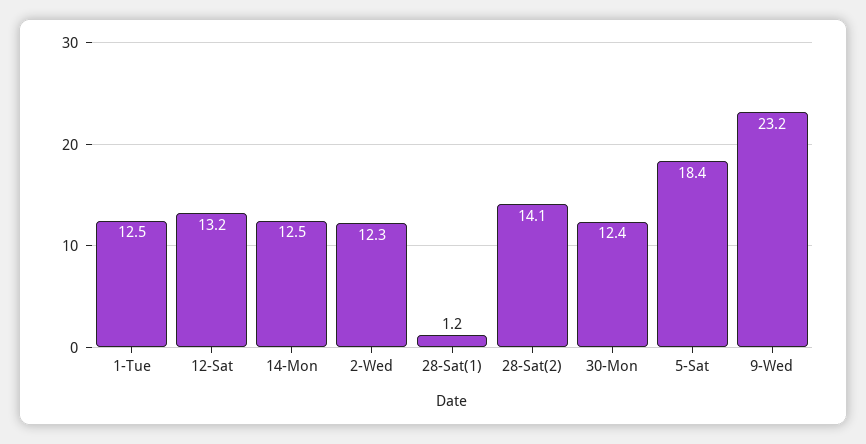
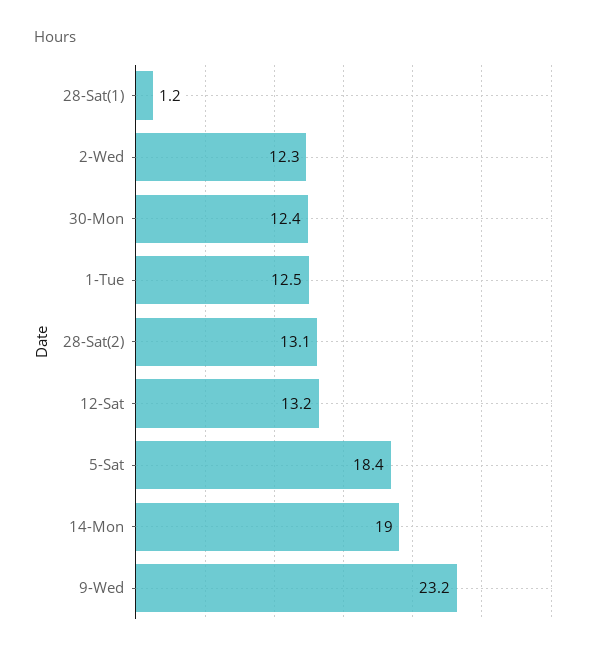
14-Mon: 12.5 -> 19
28-Sat(2): 14.1 -> 13.1

